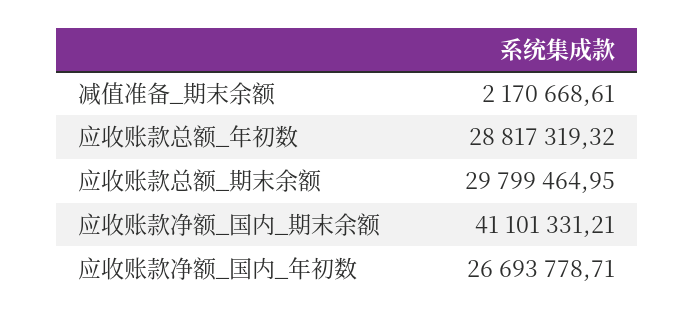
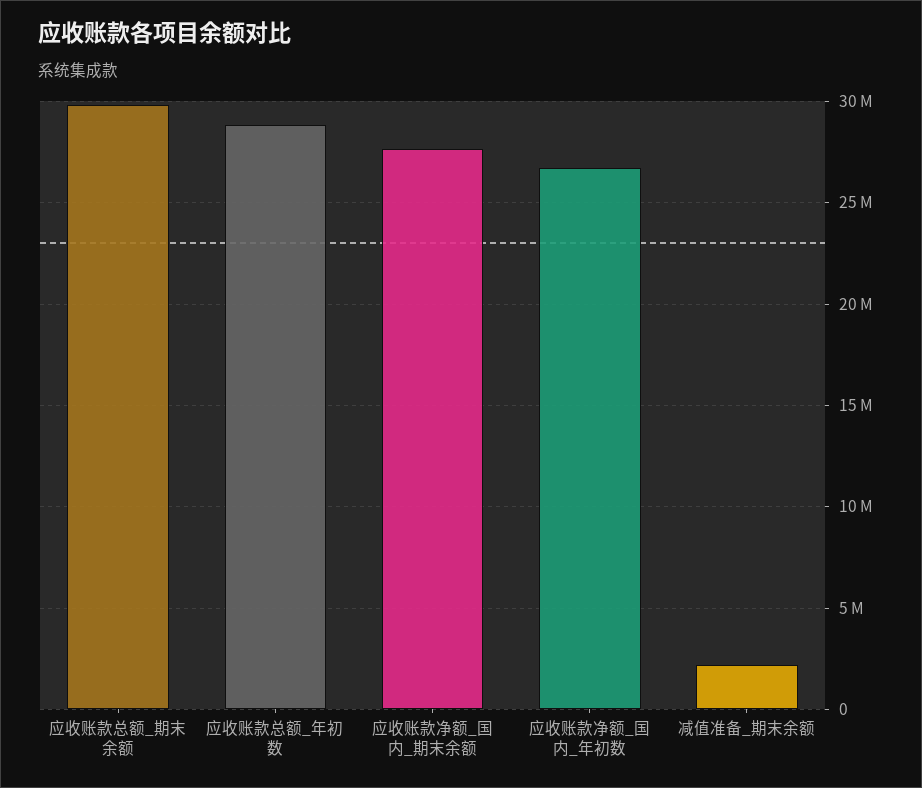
应收账款净额_国内_期末余额: 41101331.21 -> 27500000

